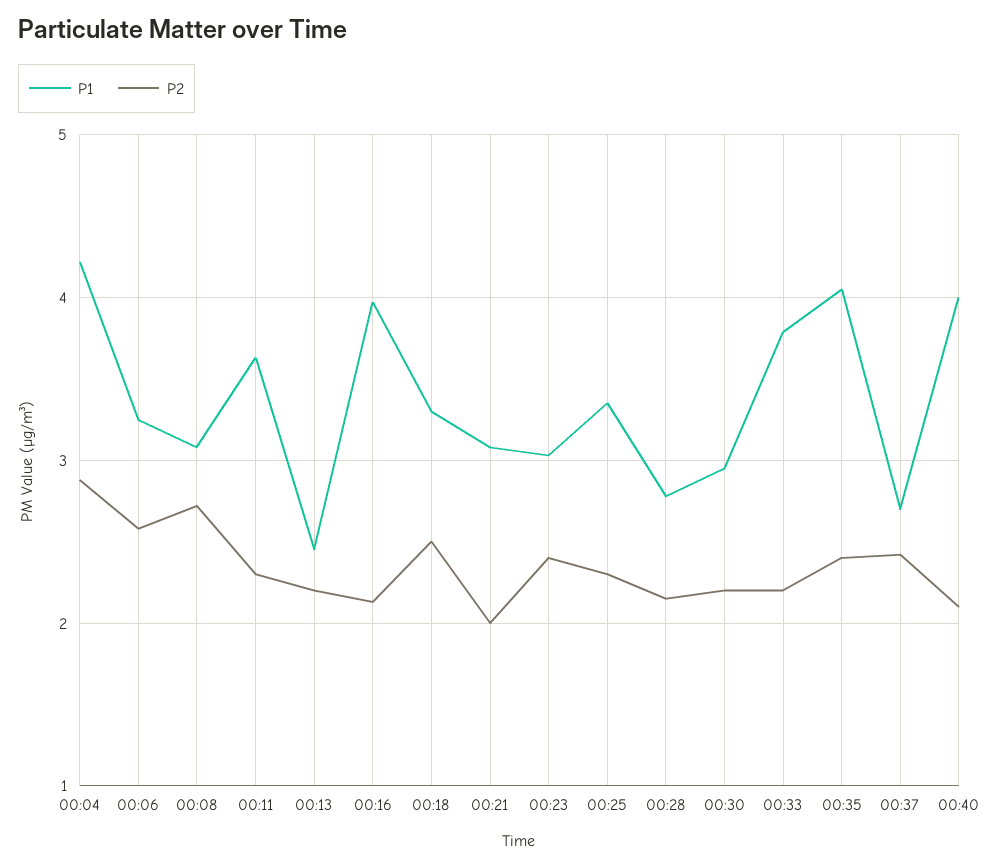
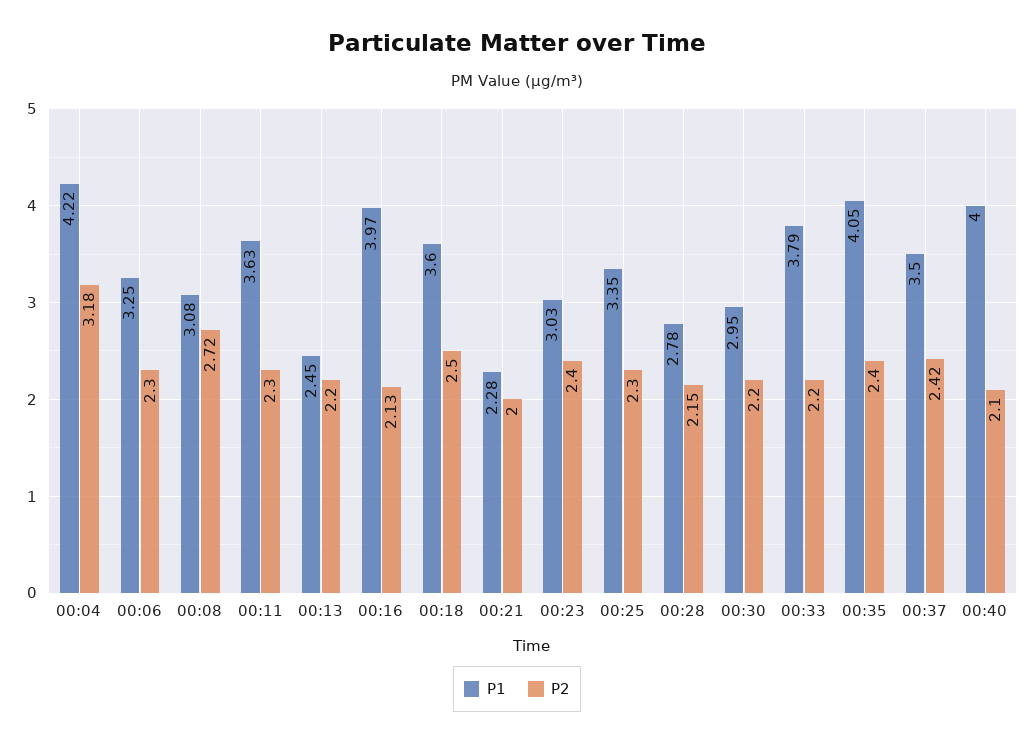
P2, 00:04: 2.9 -> 3.18
P2, 00:06: 2.6 -> 2.3
P1, 00:18: 3.3 -> 3.6
P1, 00:21: 3.1 -> 2.28
P1, 00:37: 2.7 -> 3.5

